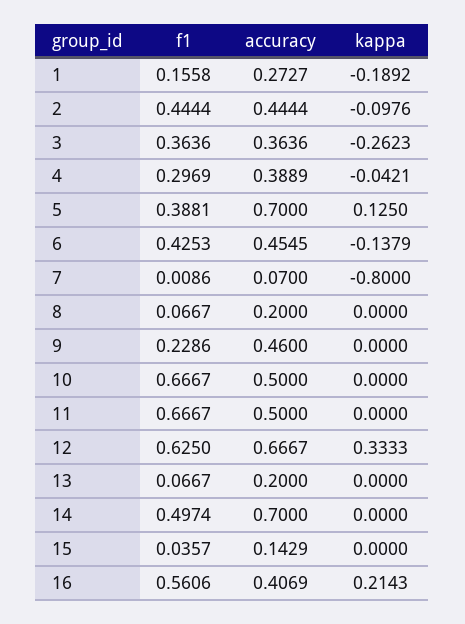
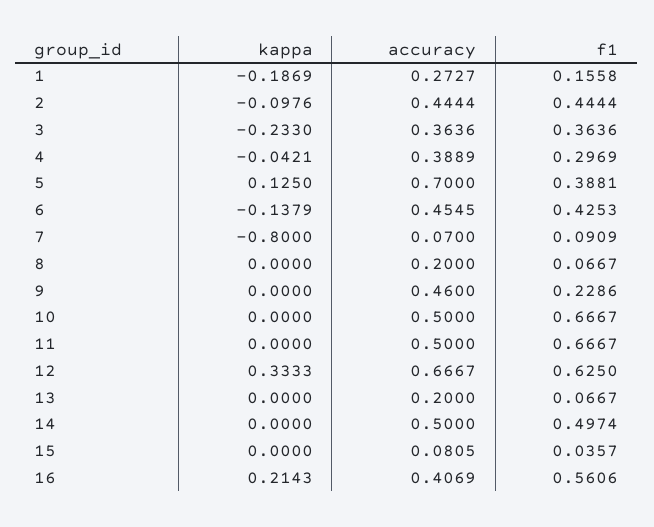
kappa, 1: -0.1892 -> -0.1869
kappa, 3: -0.2623 -> -0.233
f1, 7: 0.0086 -> 0.0909
accuracy, 14: 0.7 -> 0.5
accuracy, 15: 0.1429 -> 0.0805

